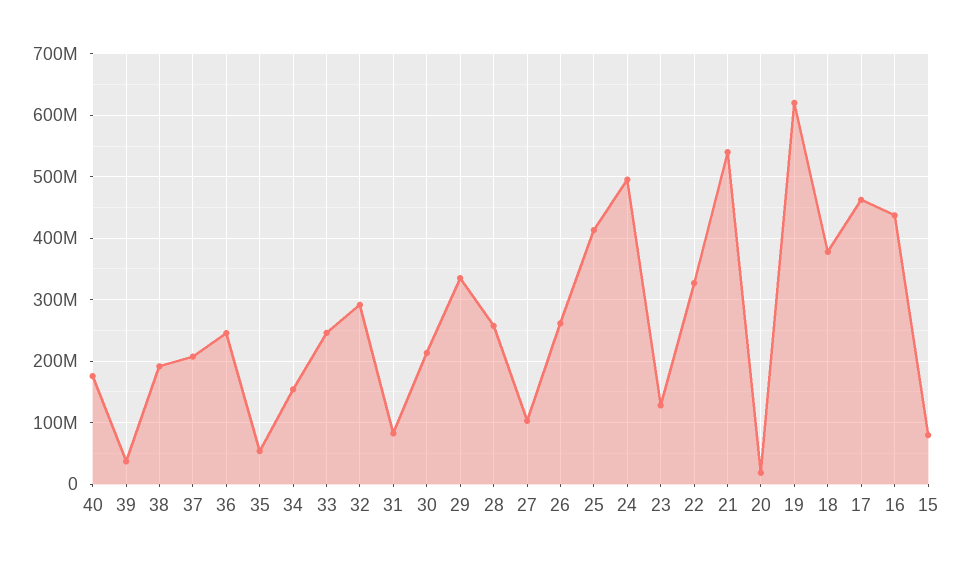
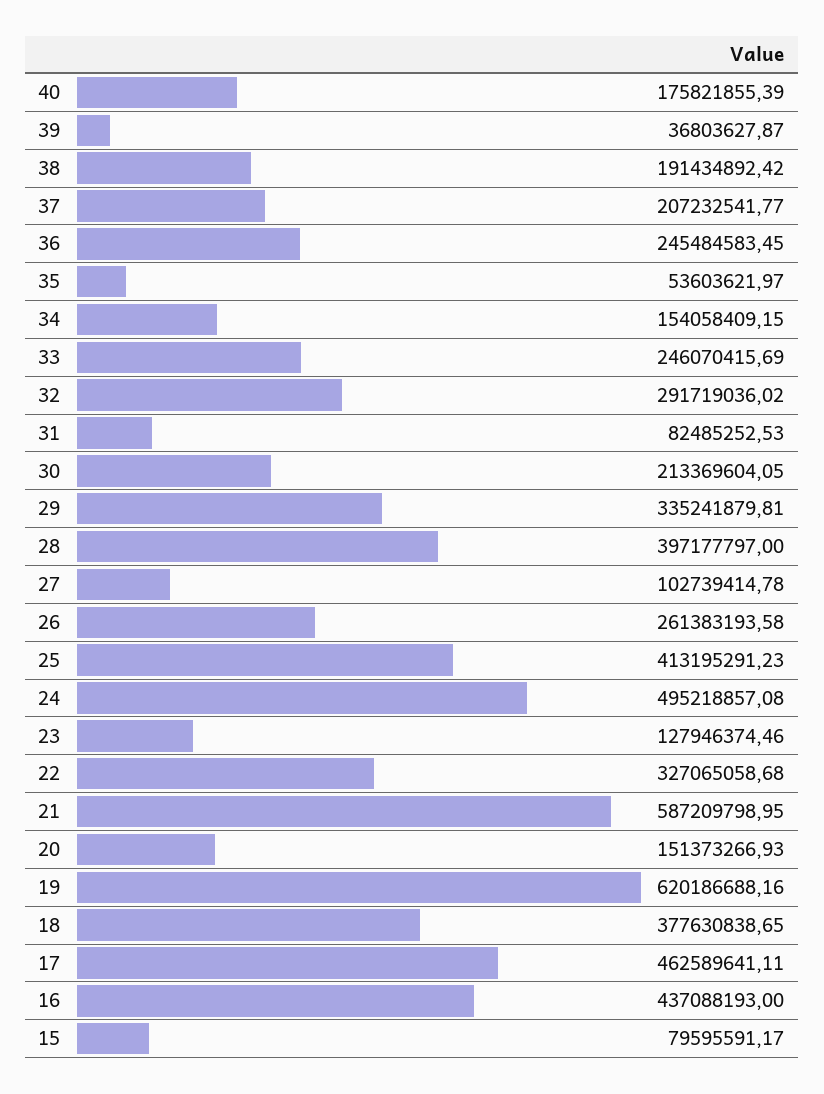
28: 260000000 -> 397177797
21: 540000000 -> 587209798.95
20: 20000000 -> 151373266.93

